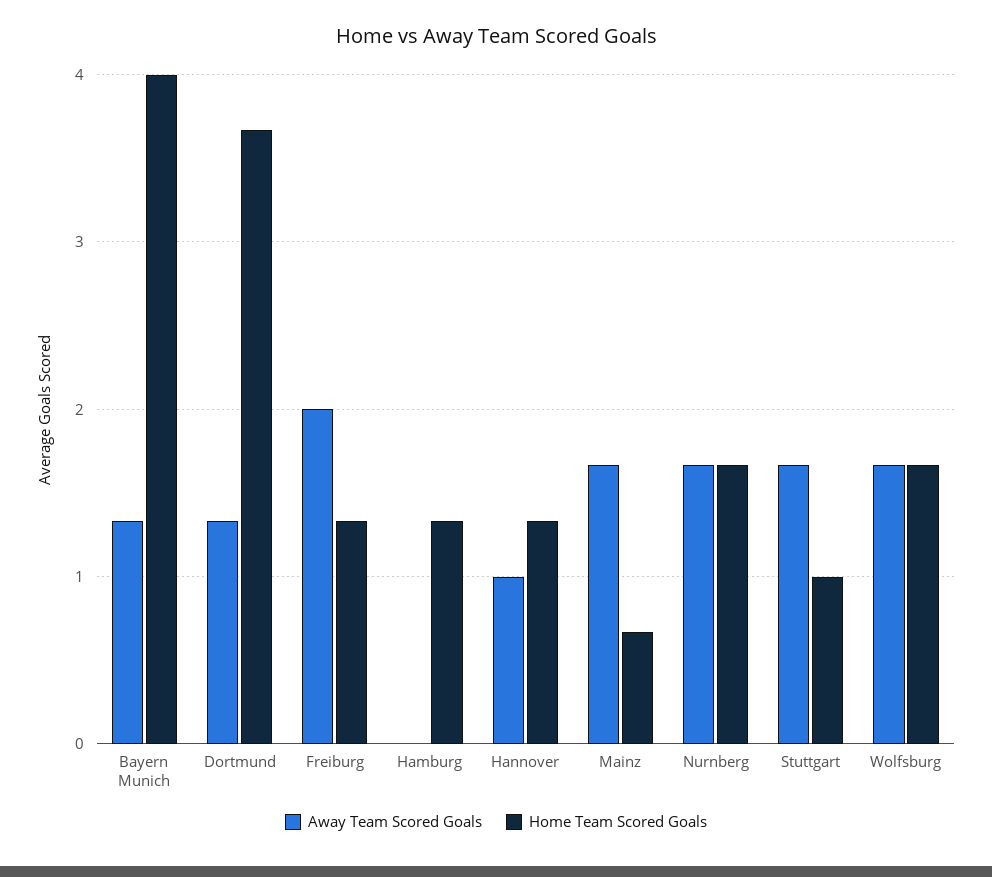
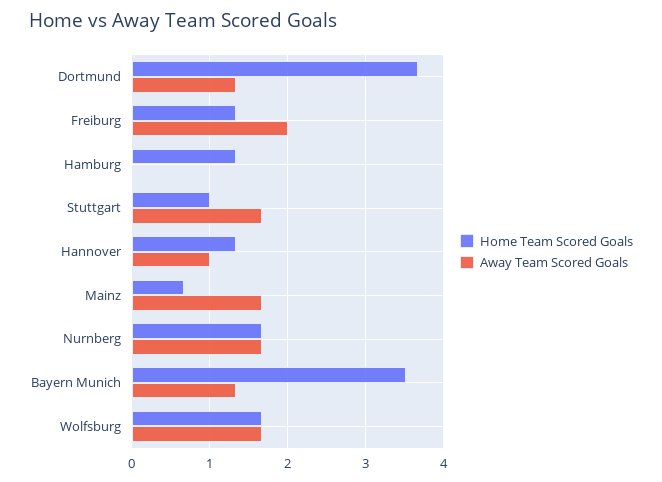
Home Team Scored Goals, Bayern Munich: 4 -> 3.5

